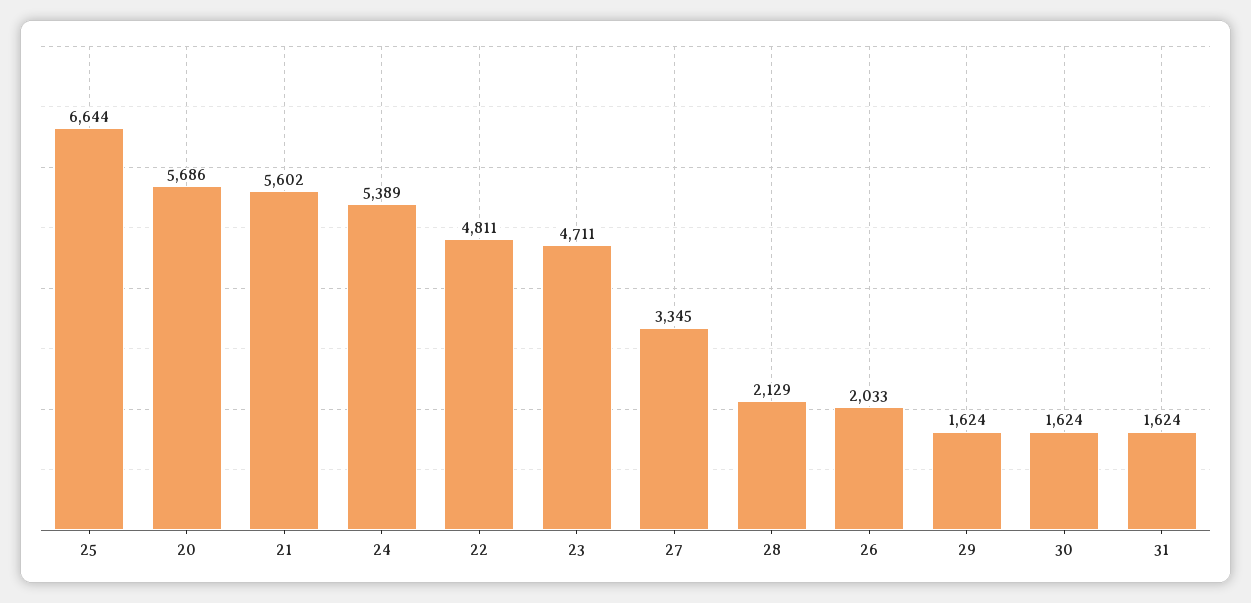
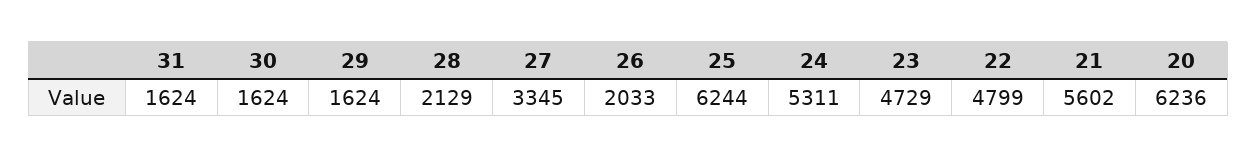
25: 6644 -> 6244
20: 5686 -> 6236
24: 5389 -> 5311
22: 4811 -> 4799
23: 4711 -> 4729

